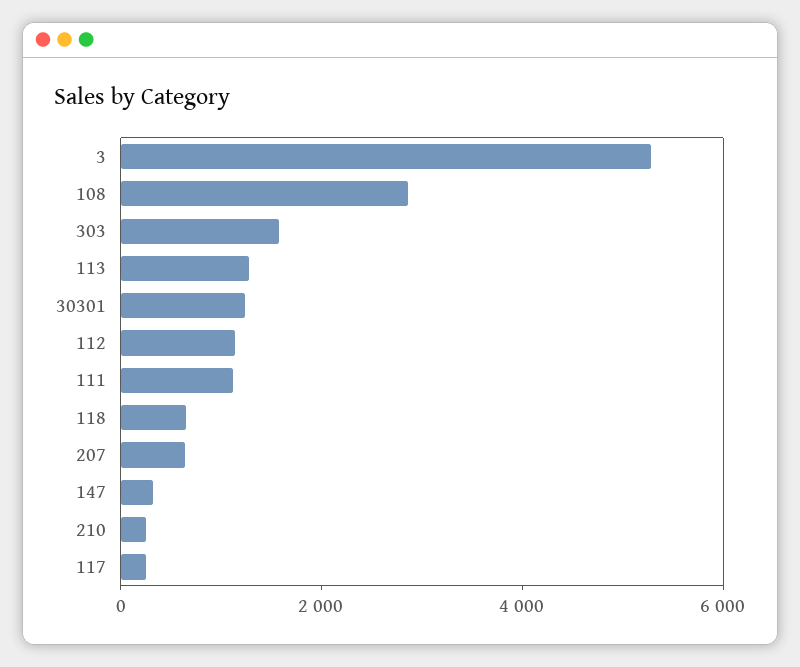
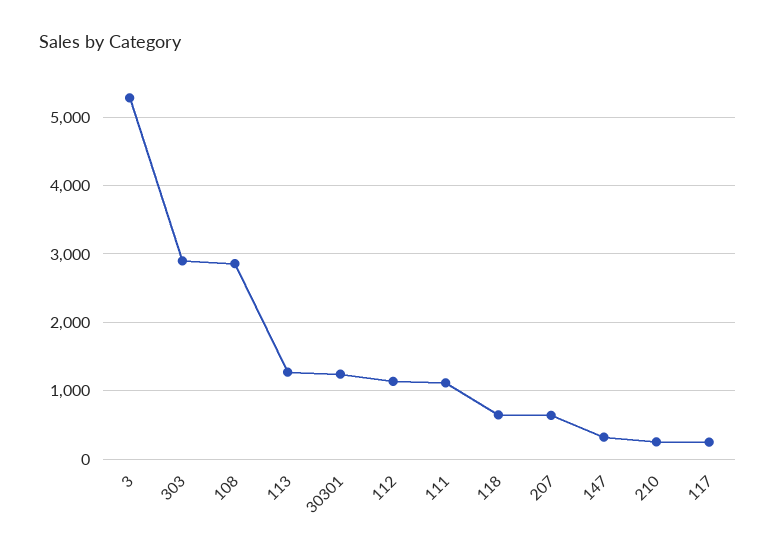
303: 1500 -> 2900

